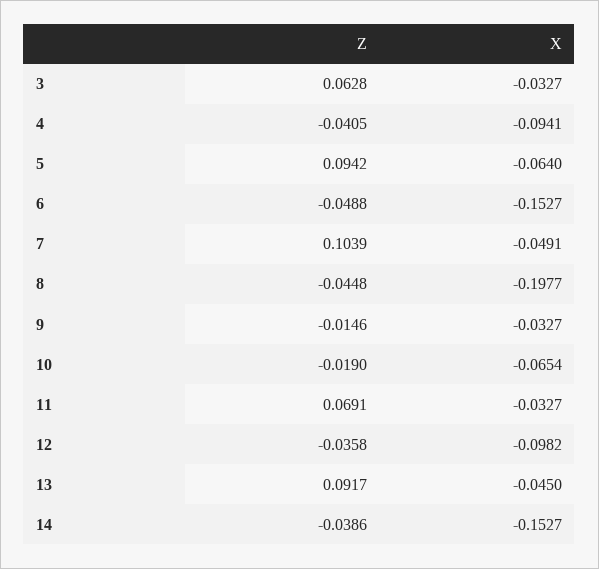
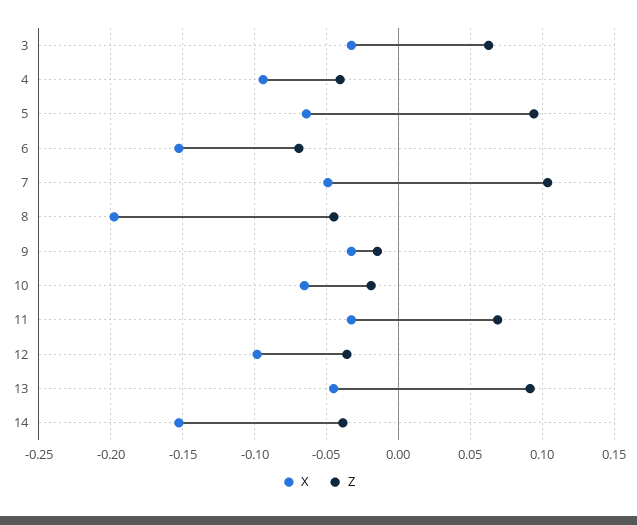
Z, 6: -0.0488 -> -0.07

